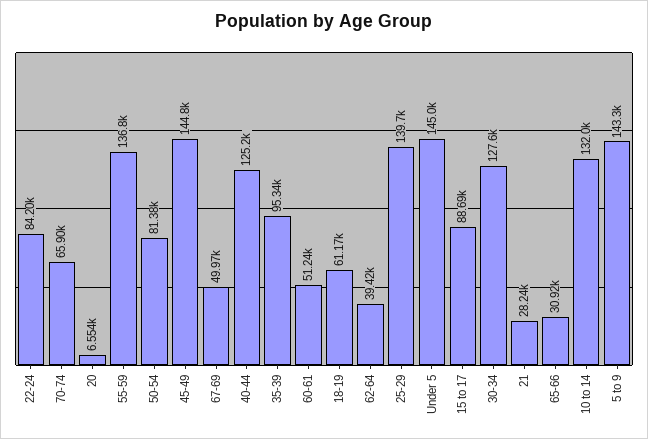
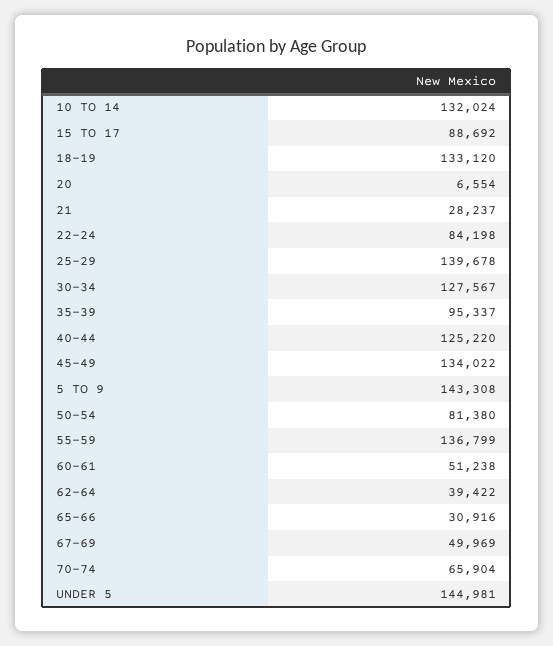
45-49: 144800 -> 134022
18-19: 61170 -> 133120

